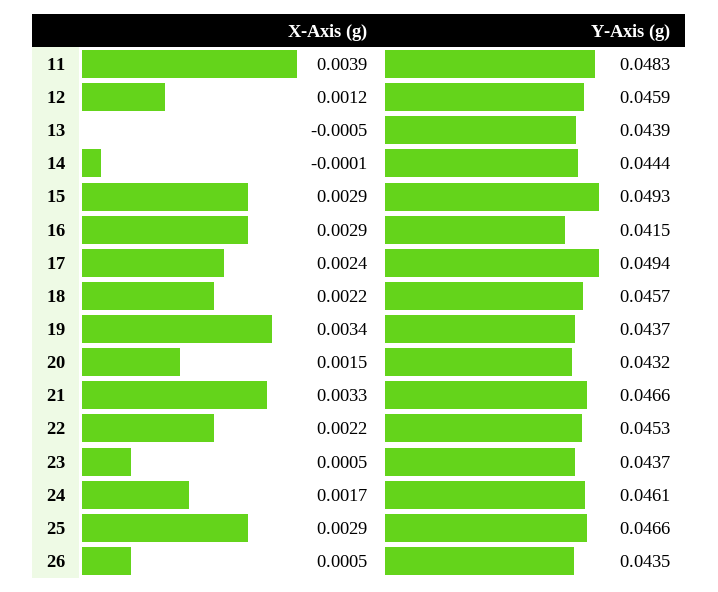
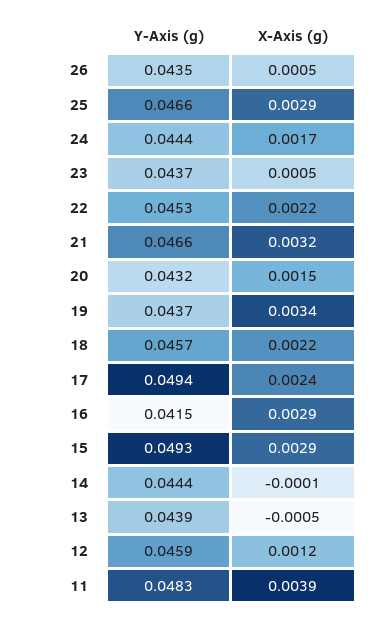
X-Axis (g), 21: 0.0033 -> 0.0032
Y-Axis (g), 24: 0.0461 -> 0.0444

